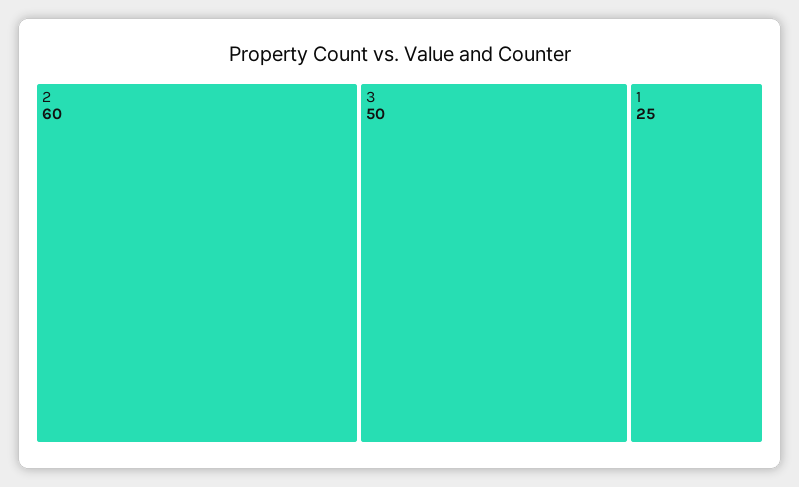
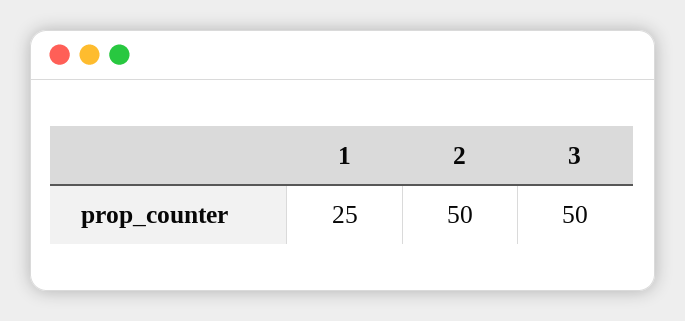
2: 60 -> 50

